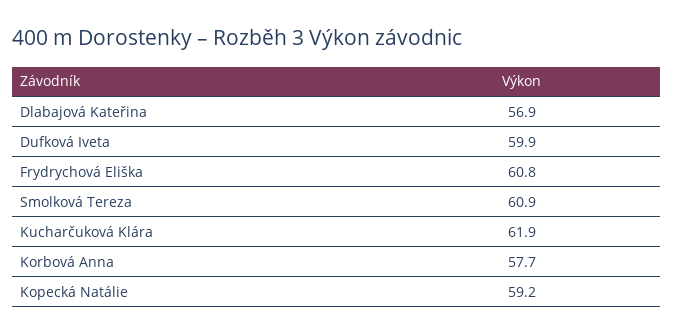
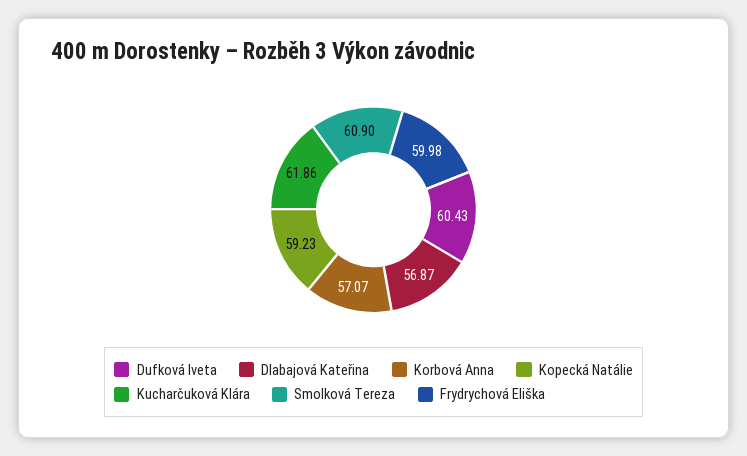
Dufková Iveta: 59.9 -> 60.43
Frydrychová Eliška: 60.8 -> 59.98
Korbová Anna: 57.7 -> 57.07

